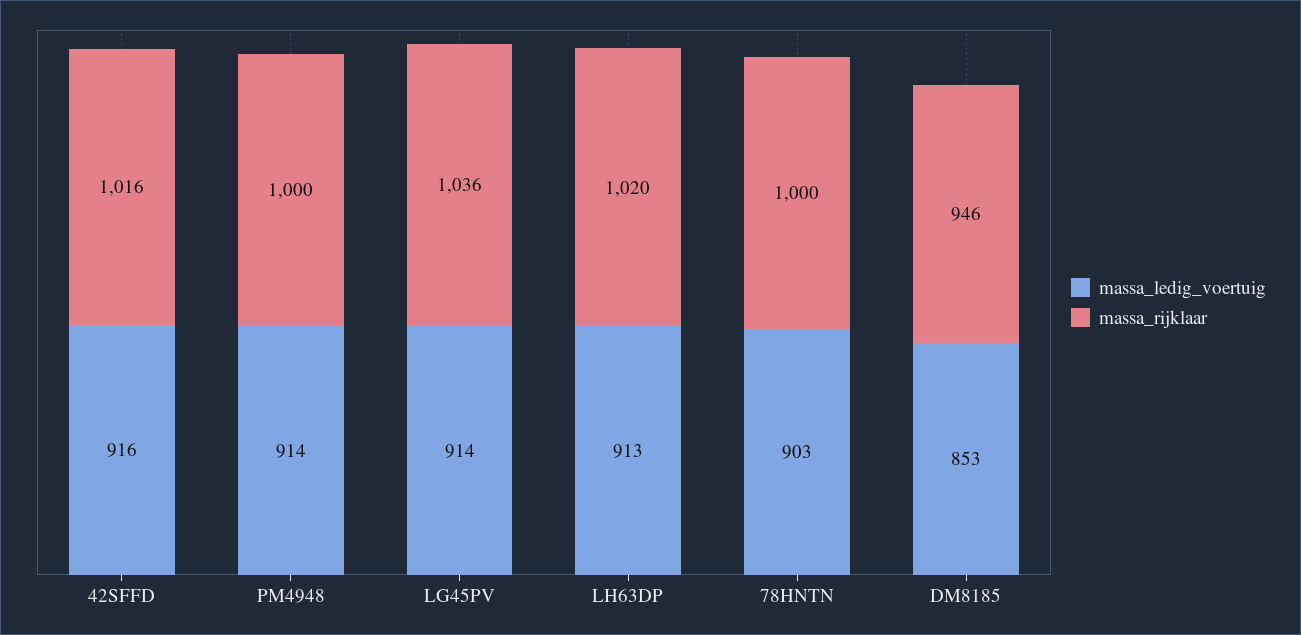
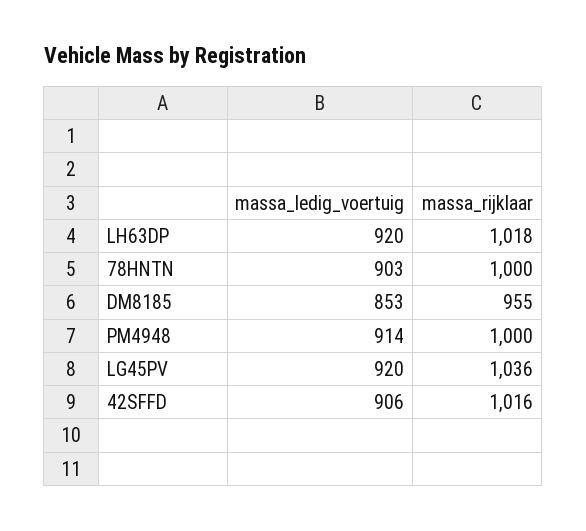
massa_ledig_voertuig, 42SFFD: 916 -> 906
massa_ledig_voertuig, LG45PV: 914 -> 920
massa_ledig_voertuig, LH63DP: 913 -> 920
massa_rijklaar, LH63DP: 1020 -> 1018
massa_rijklaar, DM8185: 946 -> 955

